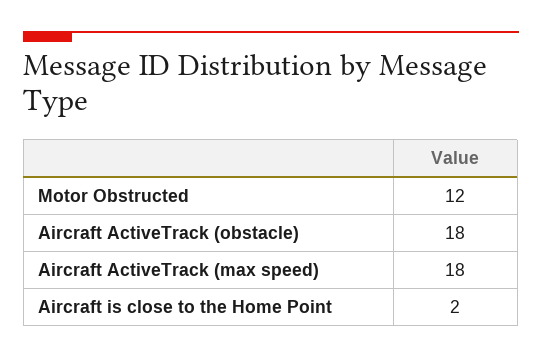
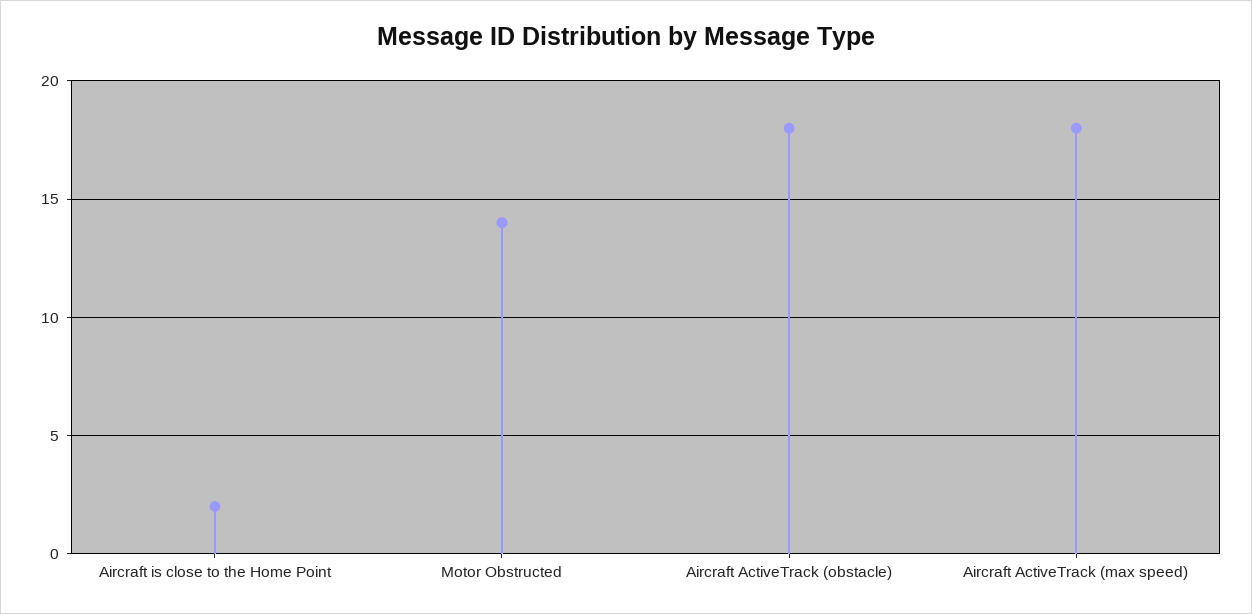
Motor Obstructed: 12 -> 14

